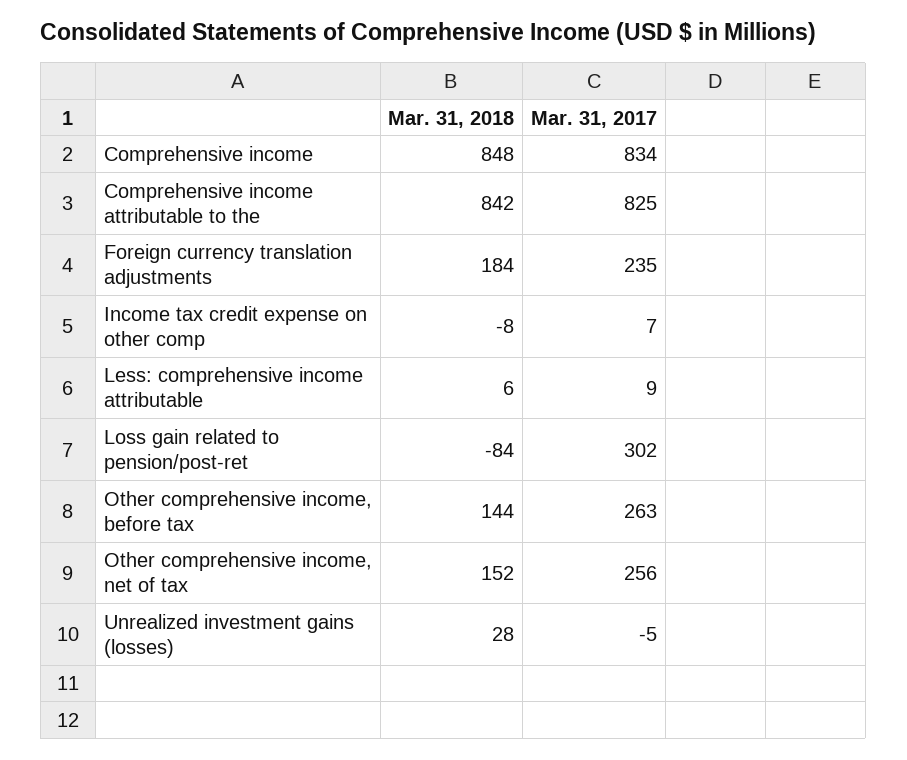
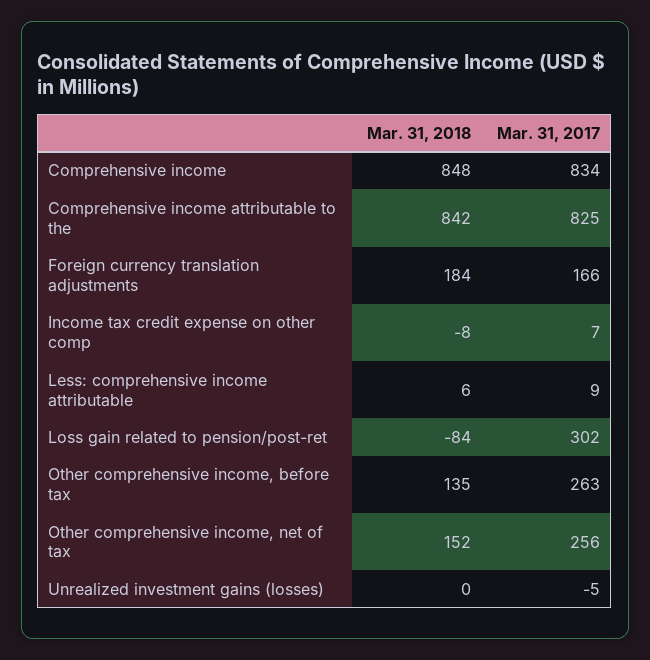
Mar. 31, 2017, Foreign currency translation adjustments: 235 -> 166
Mar. 31, 2018, Other comprehensive income, before tax: 144 -> 135
Mar. 31, 2018, Unrealized investment gains (losses): 28 -> 0

